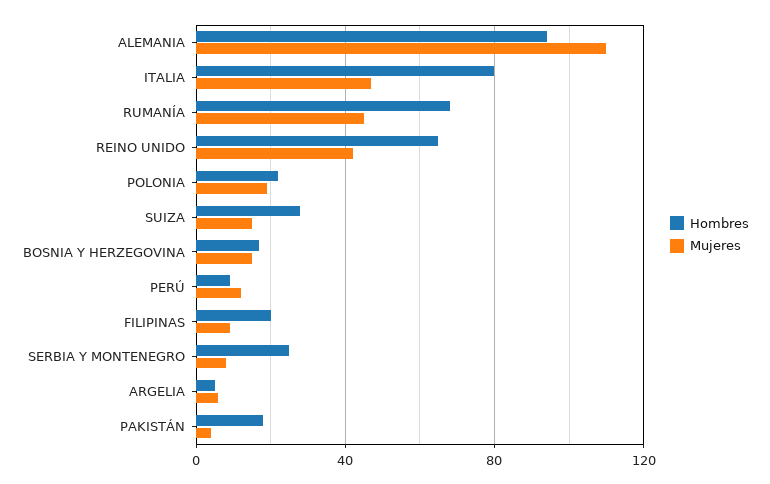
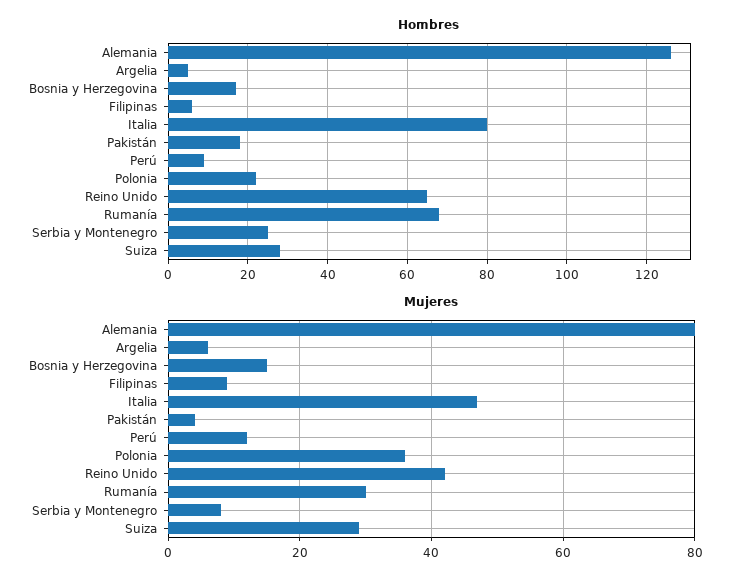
Hombres, ALEMANIA: 95 -> 125
Mujeres, ALEMANIA: 110 -> 80
Mujeres, RUMANÍA: 45 -> 30
Mujeres, POLONIA: 20 -> 35
Mujeres, SUIZA: 15 -> 30
Hombres, FILIPINAS: 20 -> 5

